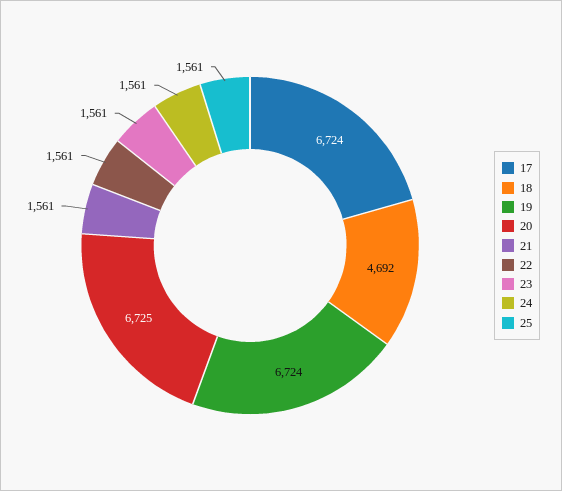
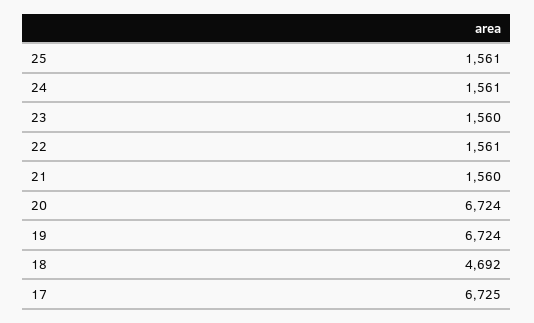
17: 6724 -> 6725
20: 6725 -> 6724
21: 1561 -> 1560
23: 1561 -> 1560

